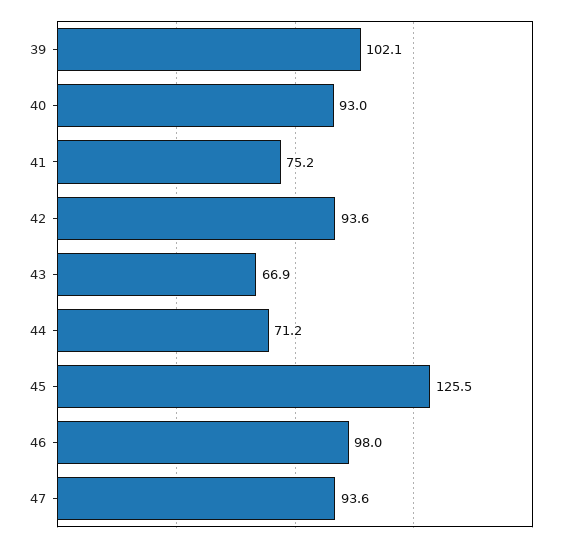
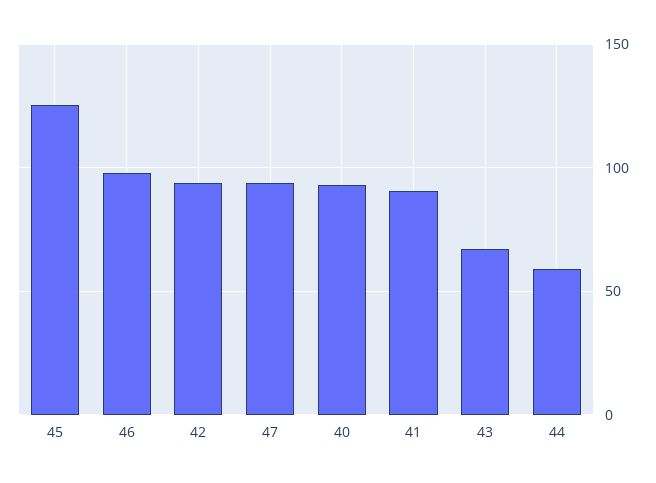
39: 102.1 -> none
41: 75.2 -> 90
44: 71.2 -> 60

